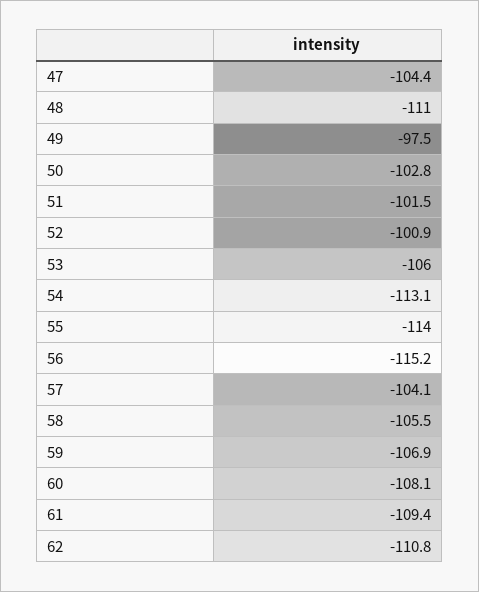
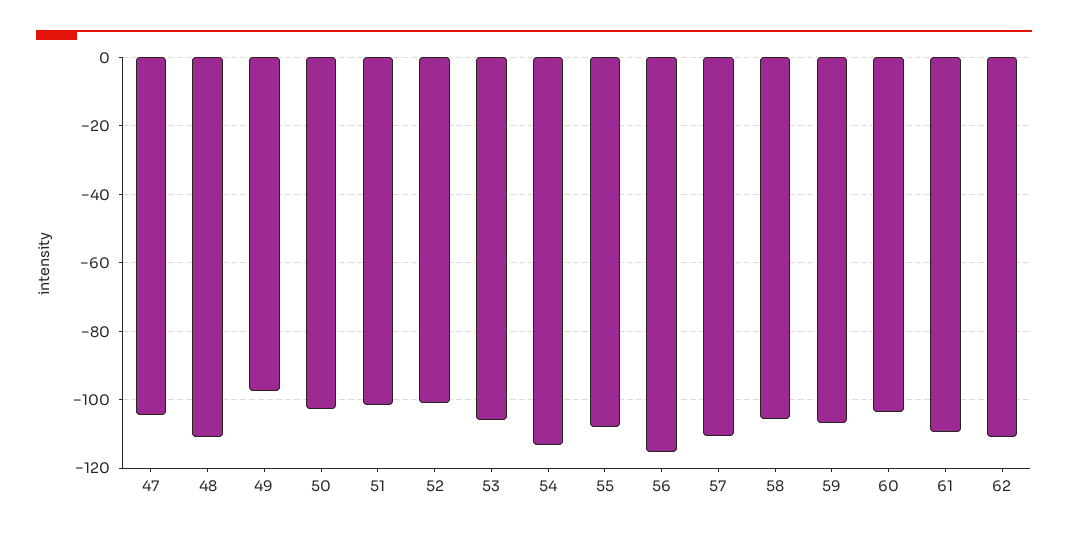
55: -114 -> -108
57: -104.1 -> -110
60: -108.1 -> -104

